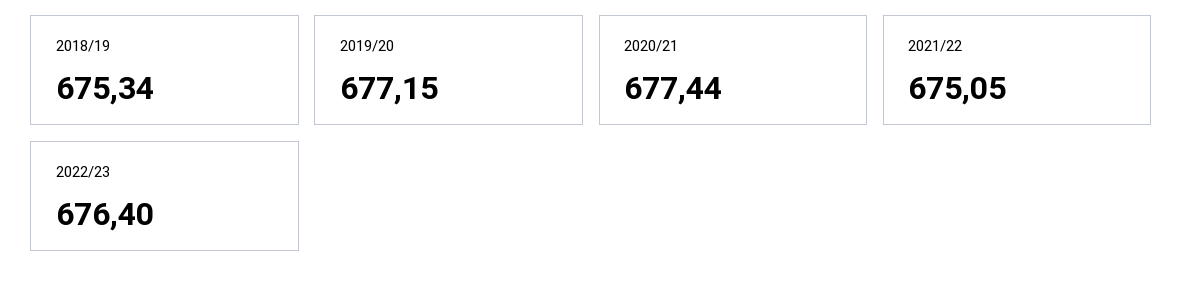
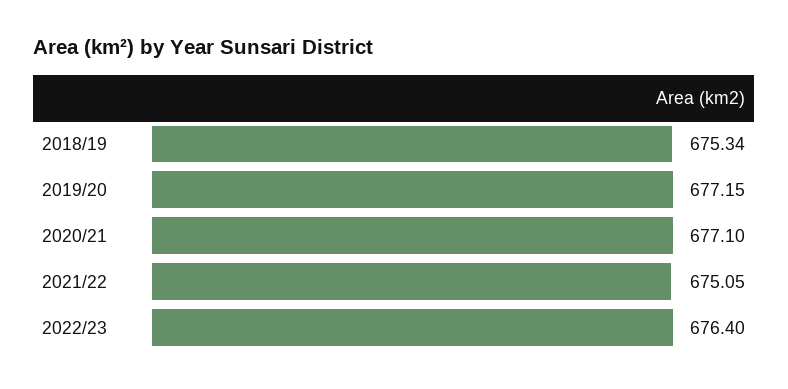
2020/21: 677.44 -> 677.1

